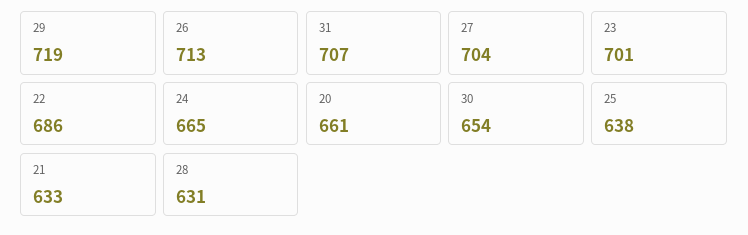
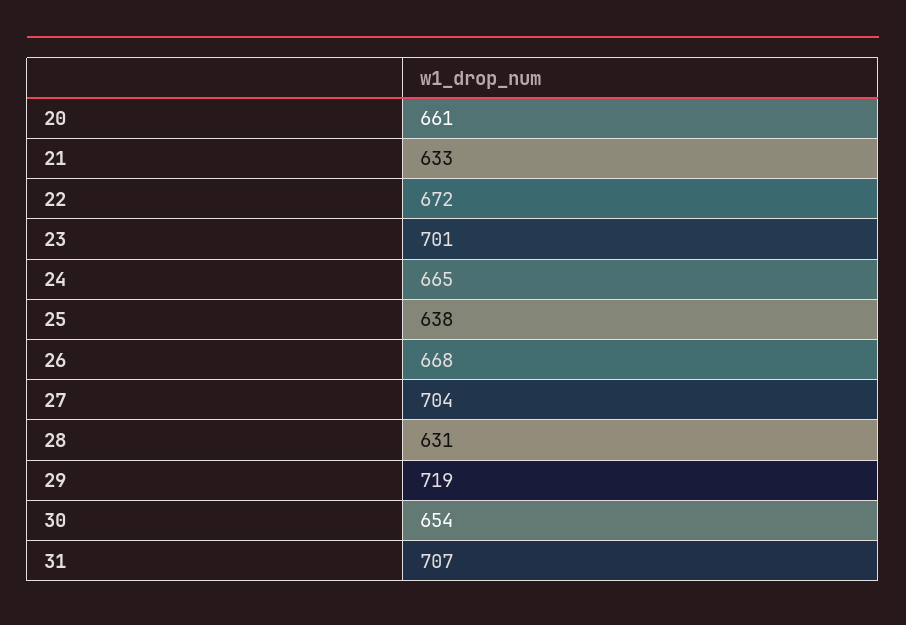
26: 713 -> 668
22: 686 -> 672

